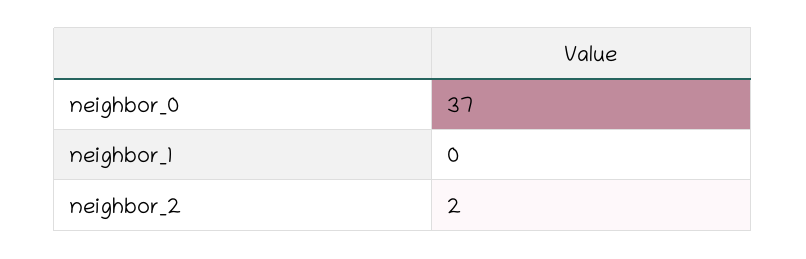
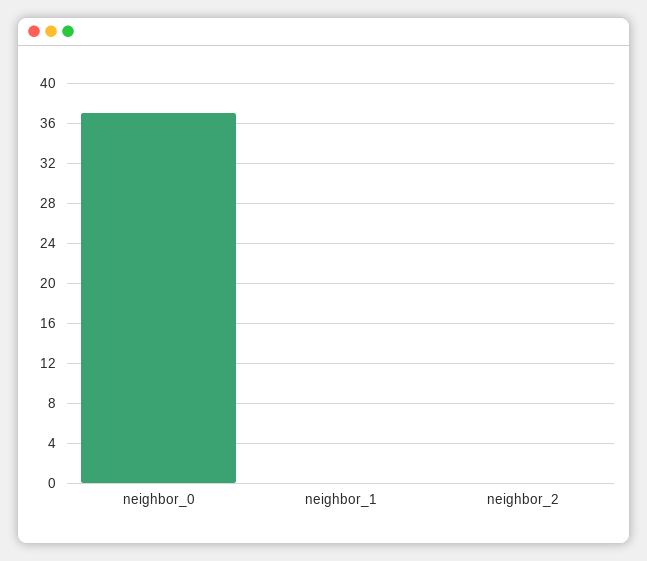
neighbor_2: 2 -> 0

